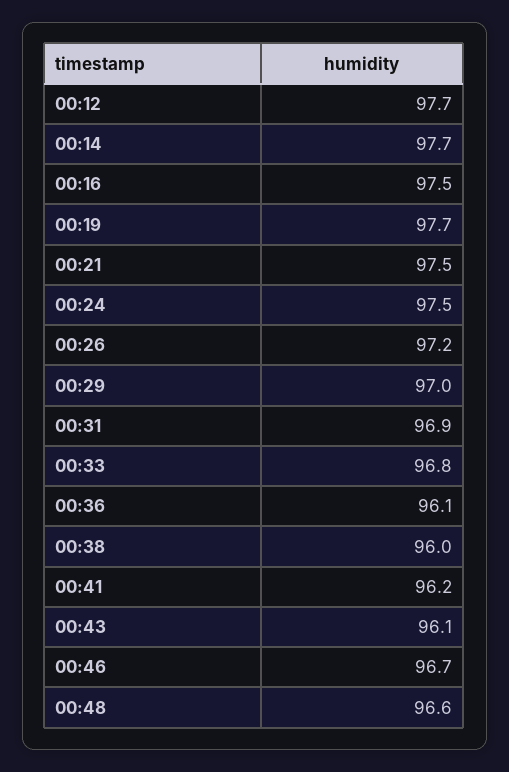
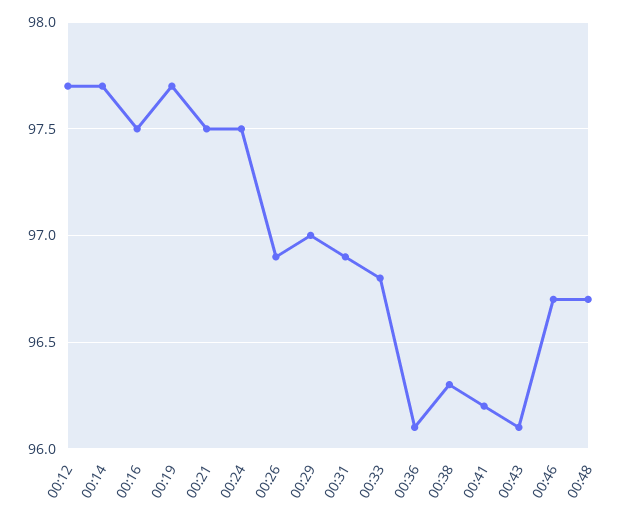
00:26: 97.2 -> 96.9
00:38: 96 -> 96.3
00:48: 96.6 -> 96.7

